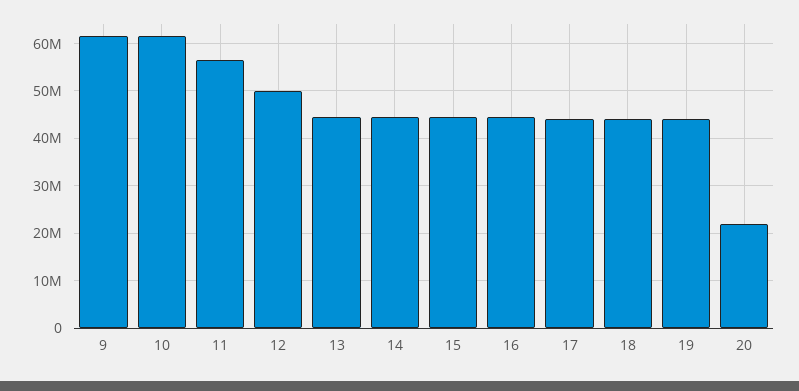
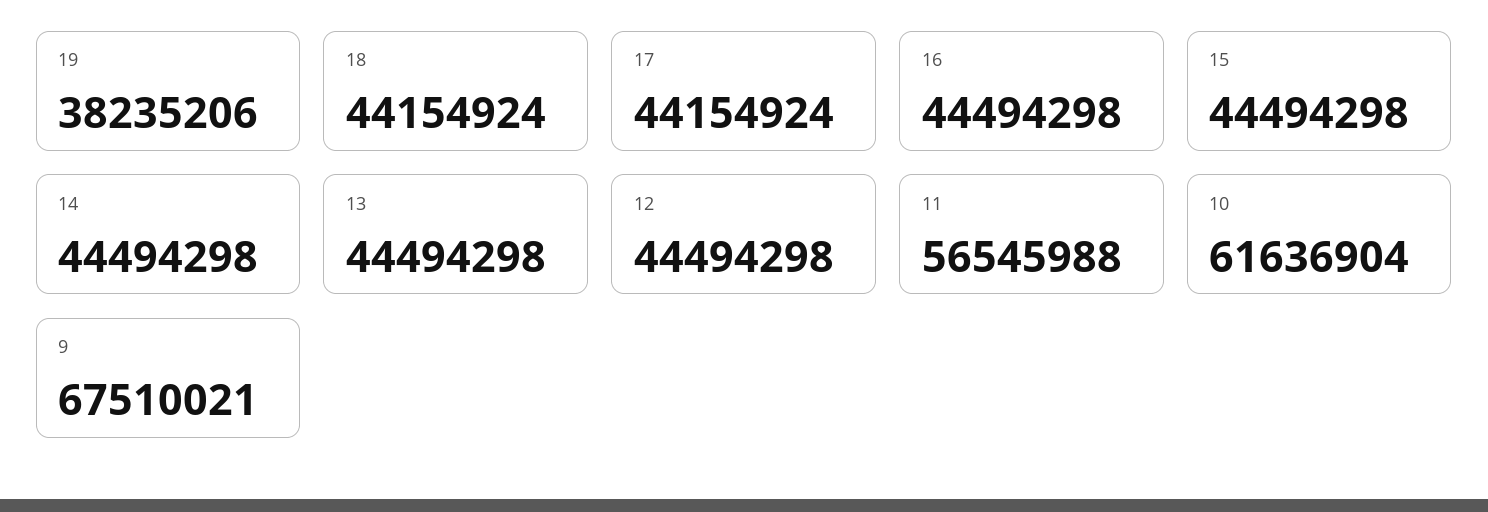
9: 62000000 -> 67510021
12: 50000000 -> 44494298
19: 44000000 -> 38235206
20: 22000000 -> none

